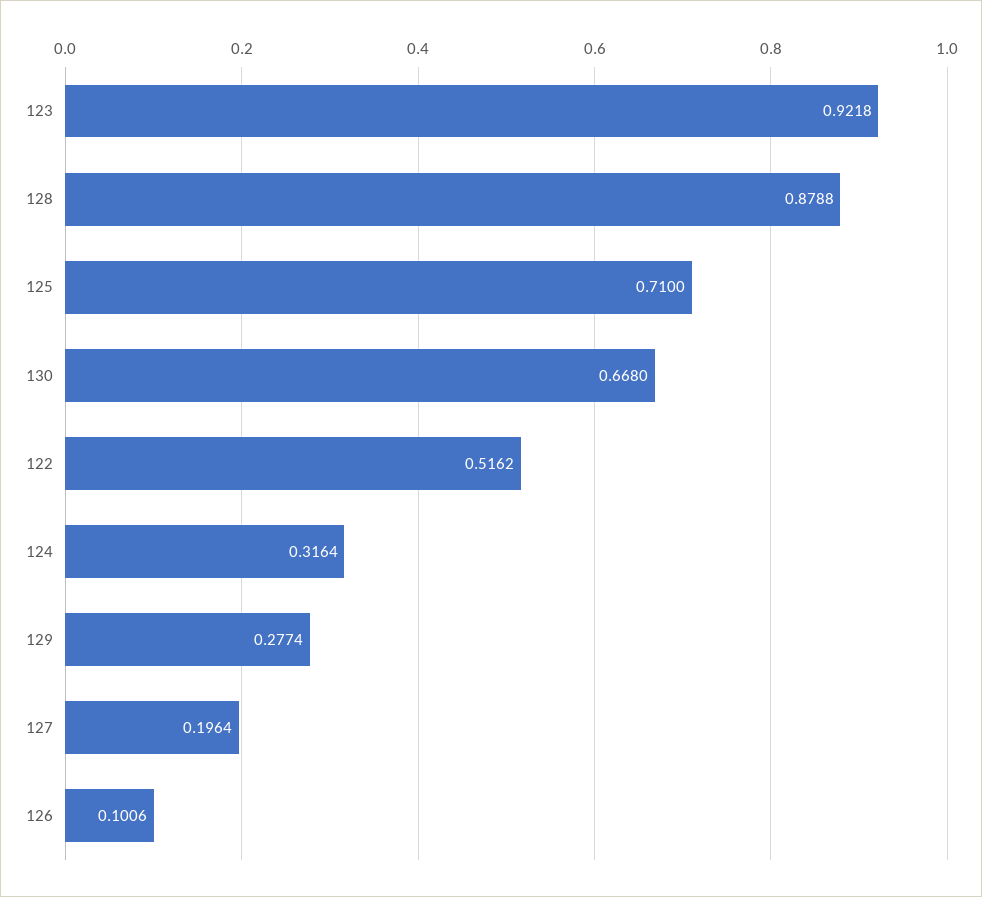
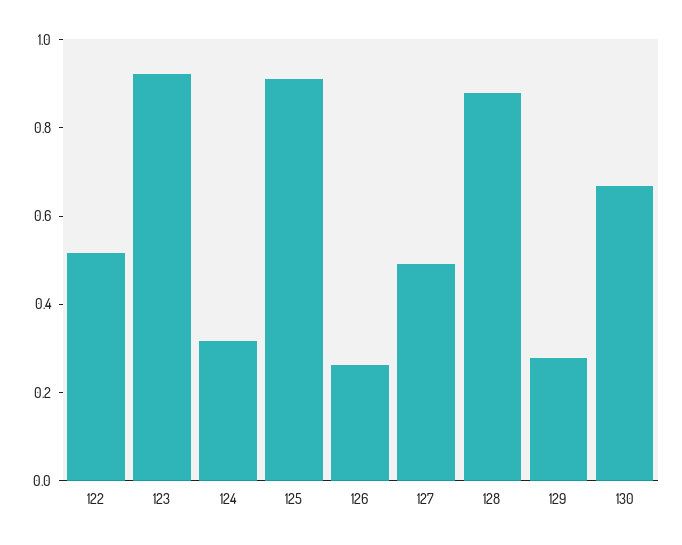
125: 0.71 -> 0.9
127: 0.1964 -> 0.5
126: 0.1006 -> 0.25

